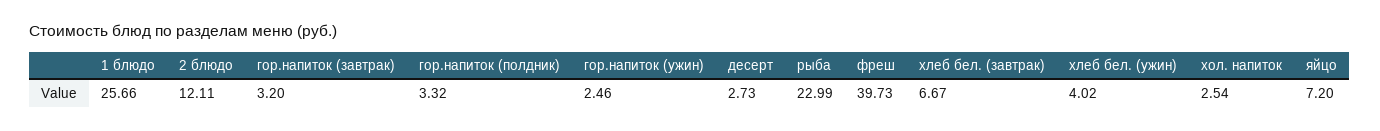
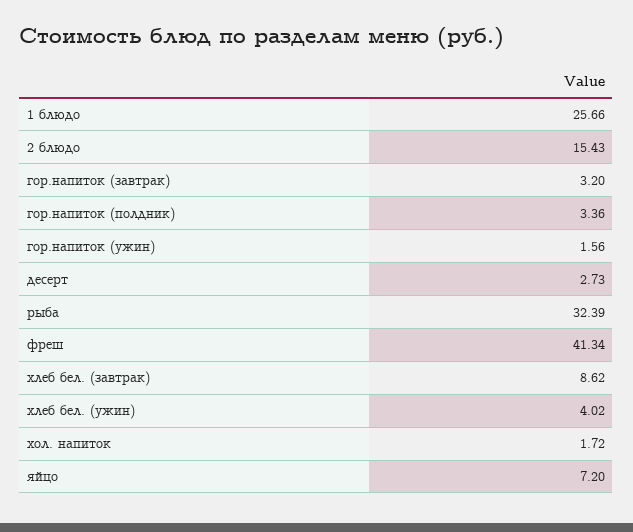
2 блюдо: 12.11 -> 15.43
гор.напиток (полдник): 3.32 -> 3.36
гор.напиток (ужин): 2.46 -> 1.56
рыба: 22.99 -> 32.39
фреш: 39.73 -> 41.34
хлеб бел. (завтрак): 6.67 -> 8.62
хол. напиток: 2.54 -> 1.72

